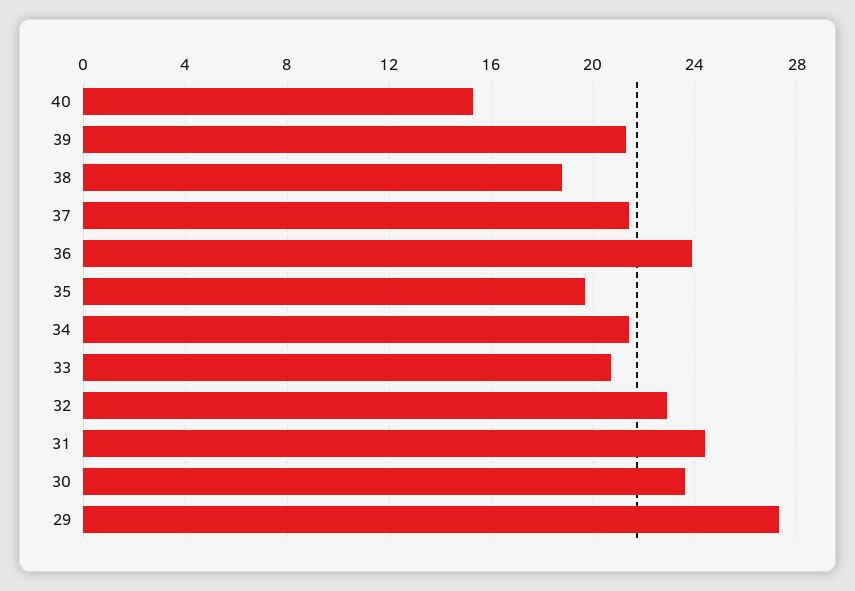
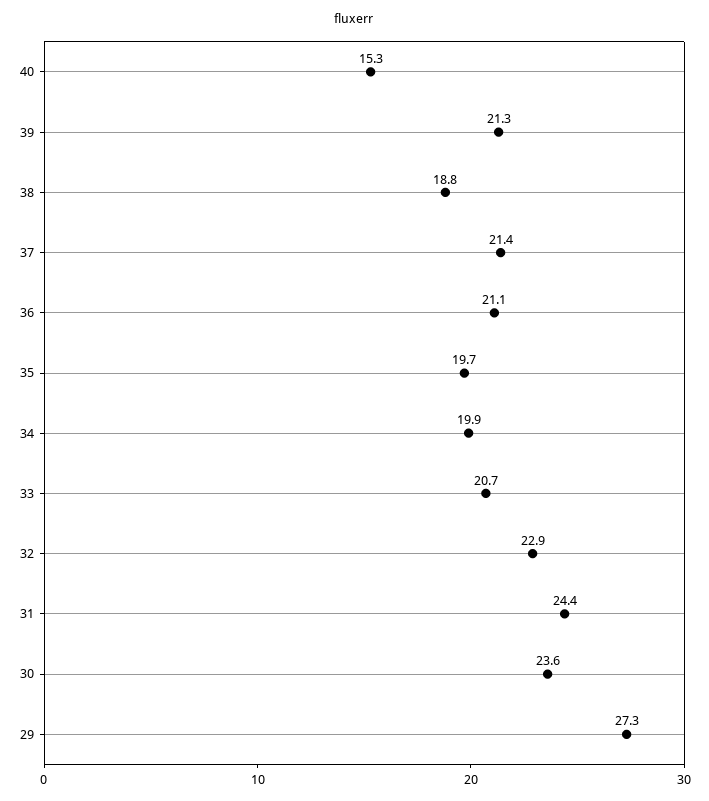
36: 24 -> 21.1
34: 21.5 -> 19.9

